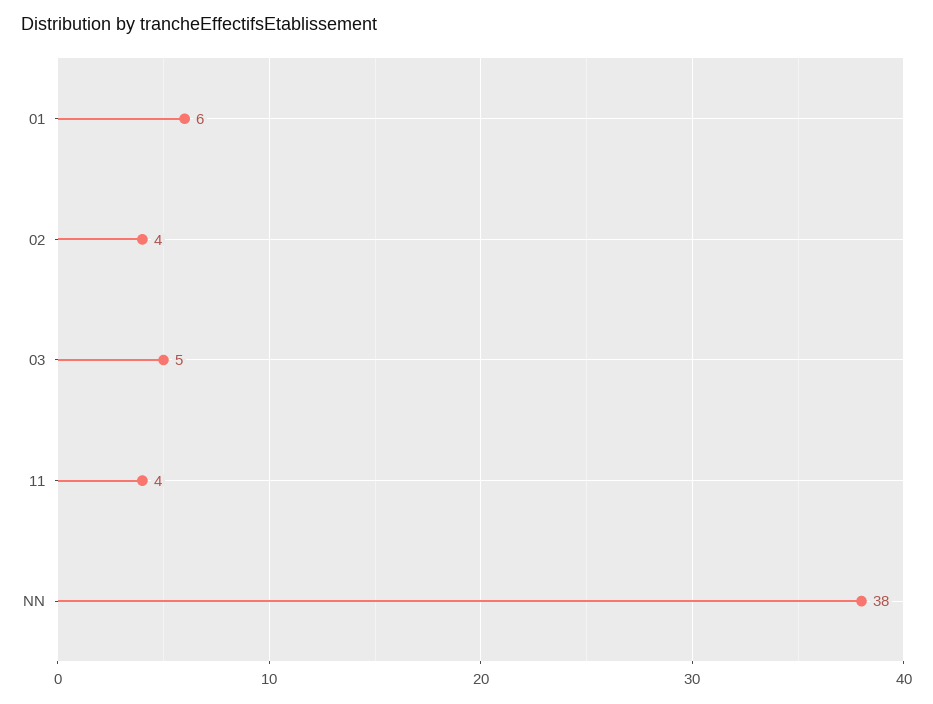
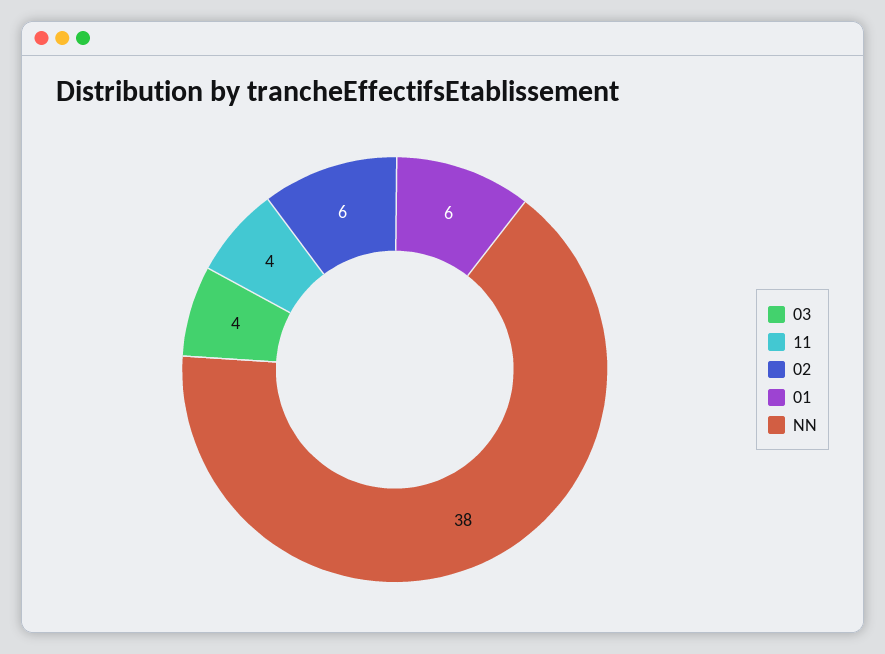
02: 4 -> 6
03: 5 -> 4

